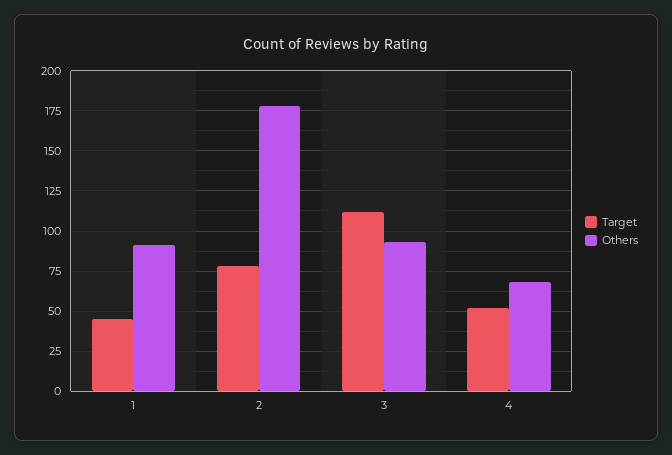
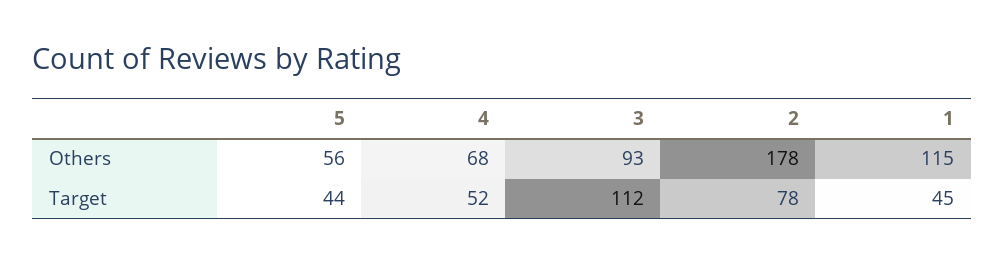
Others, 1: 90 -> 115
Others, 5: none -> 56
Target, 5: none -> 44

